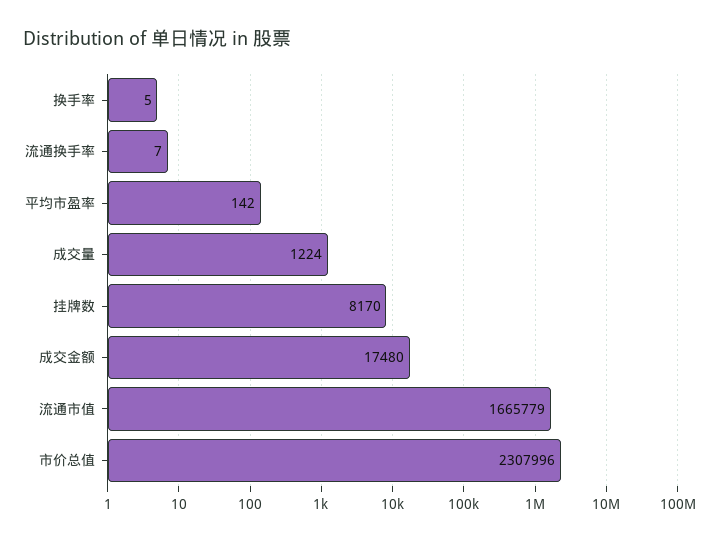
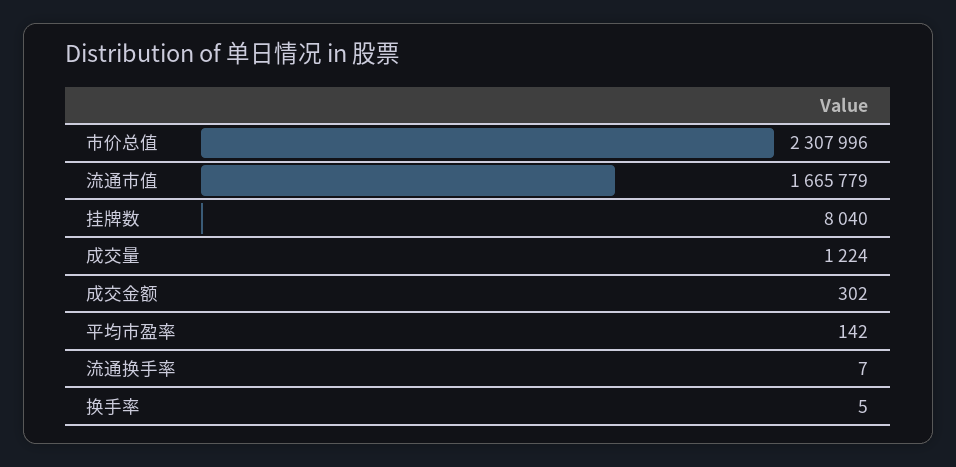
挂牌数: 8170 -> 8040
成交金额: 17480 -> 302

